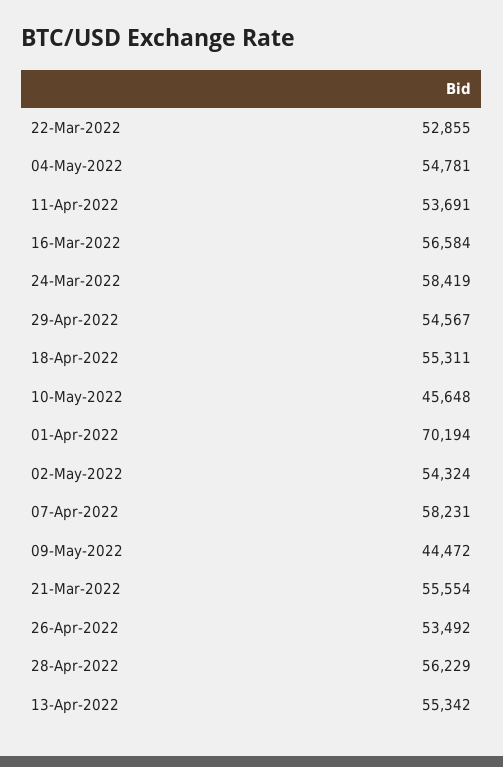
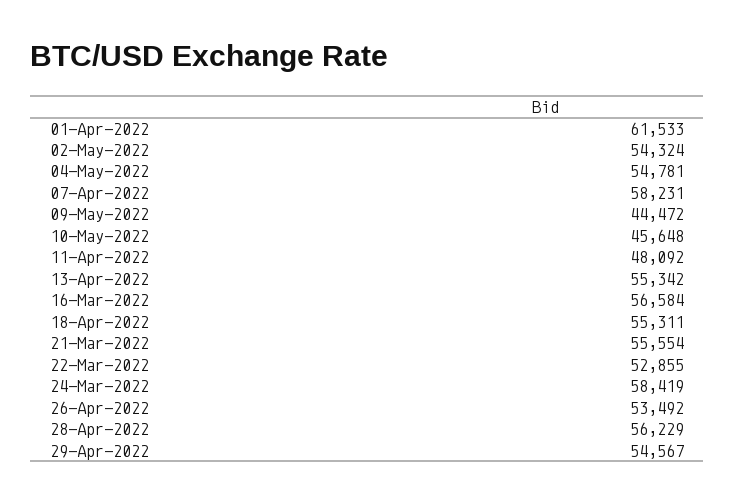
11-Apr-2022: 53691 -> 48092
01-Apr-2022: 70194 -> 61533

